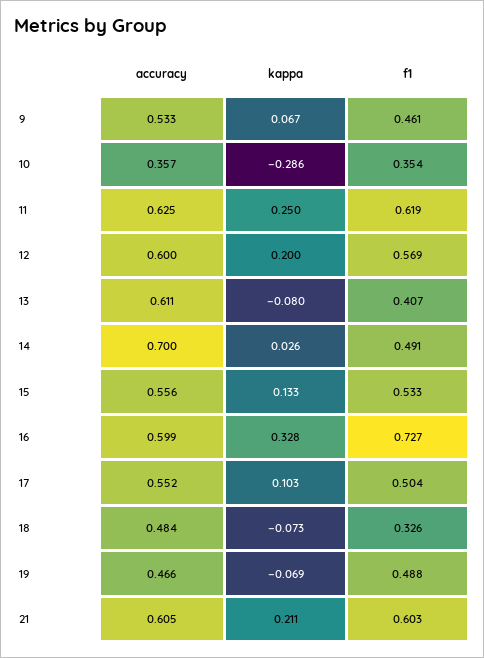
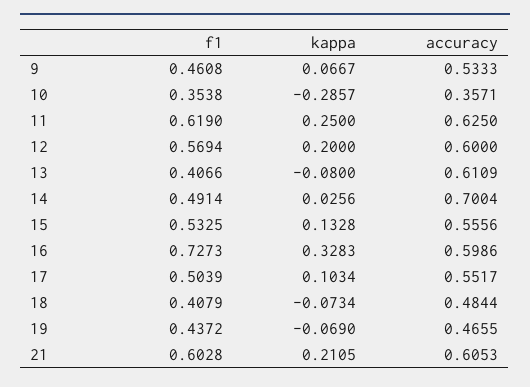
f1, 18: 0.326 -> 0.4079
f1, 19: 0.488 -> 0.4372

